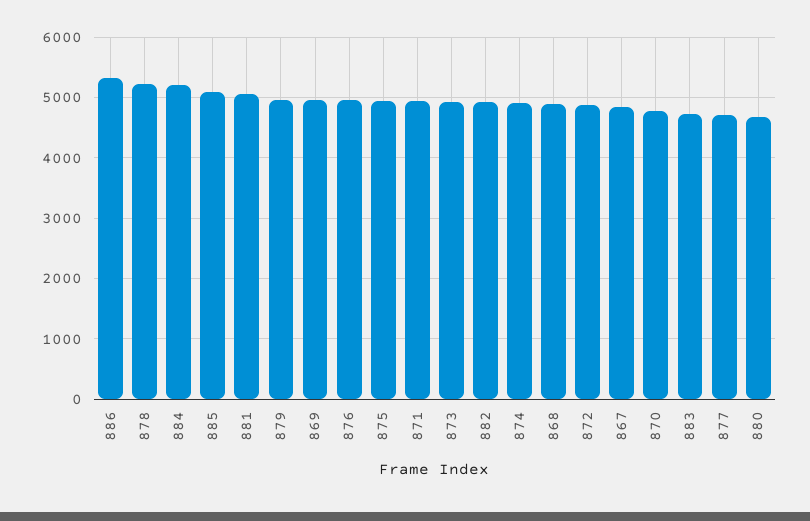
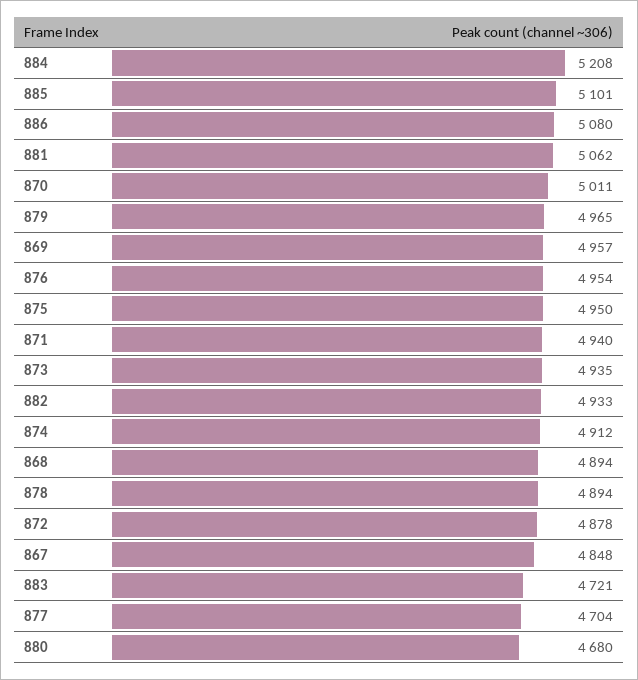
886: 5300 -> 5080
878: 5200 -> 4894
870: 4800 -> 5011

